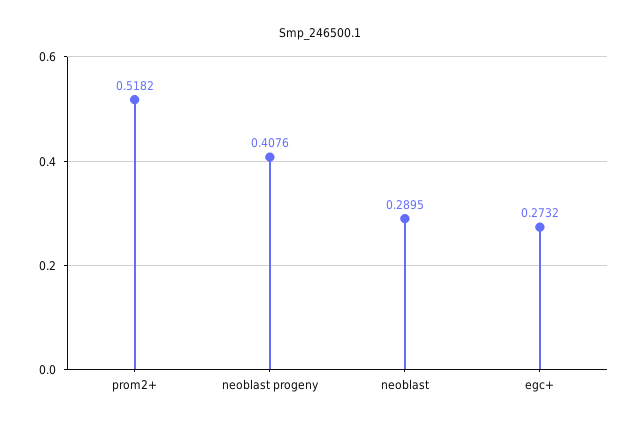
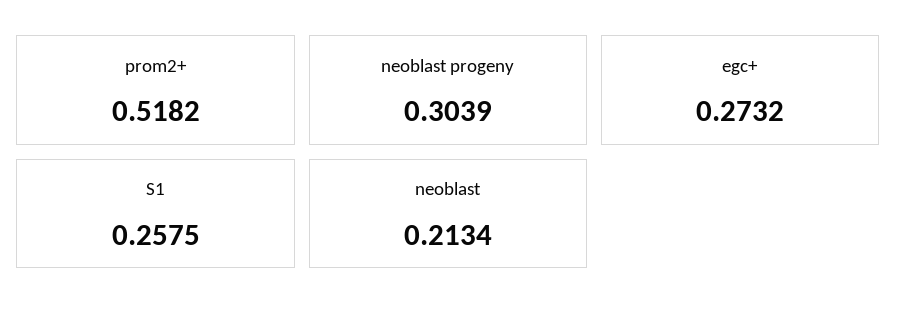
neoblast progeny: 0.4076 -> 0.3039
neoblast: 0.2895 -> 0.2134
S1: none -> 0.2575

